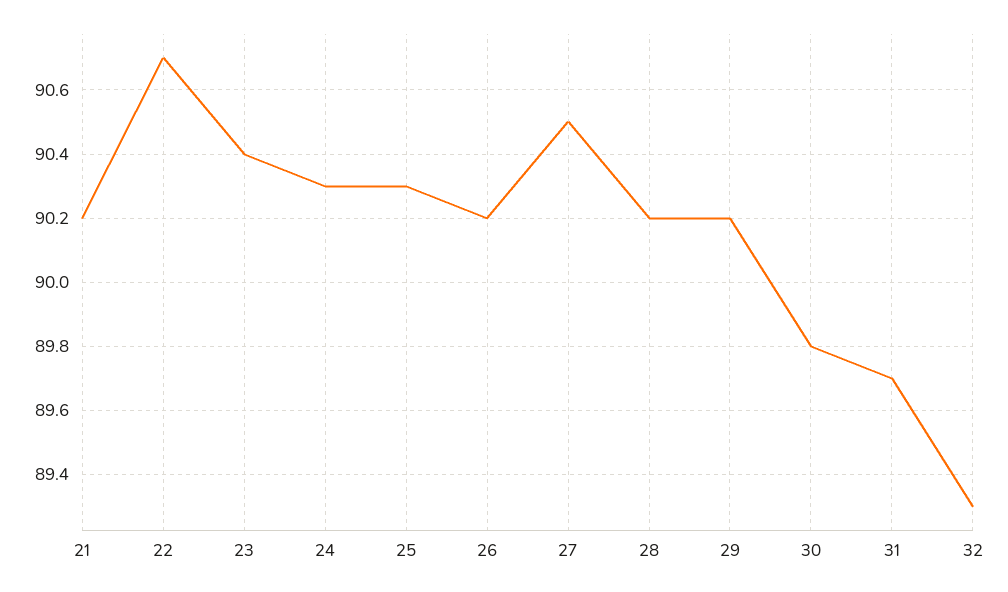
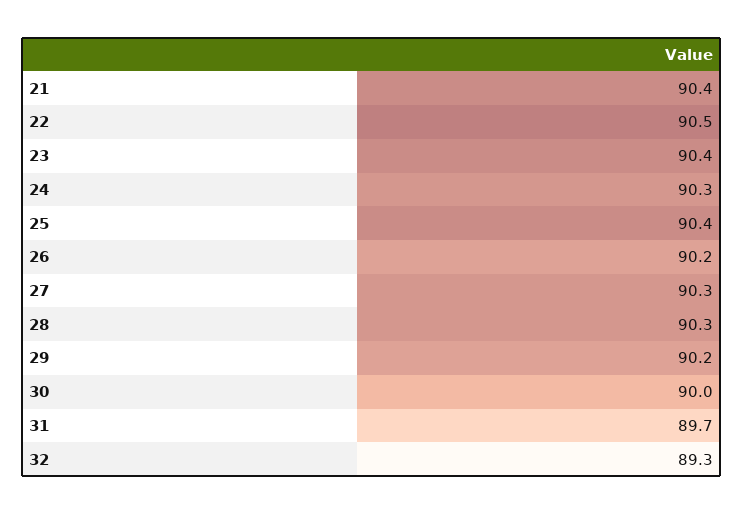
21: 90.2 -> 90.4
22: 90.7 -> 90.5
25: 90.3 -> 90.4
27: 90.5 -> 90.3
28: 90.2 -> 90.3
30: 89.8 -> 90

